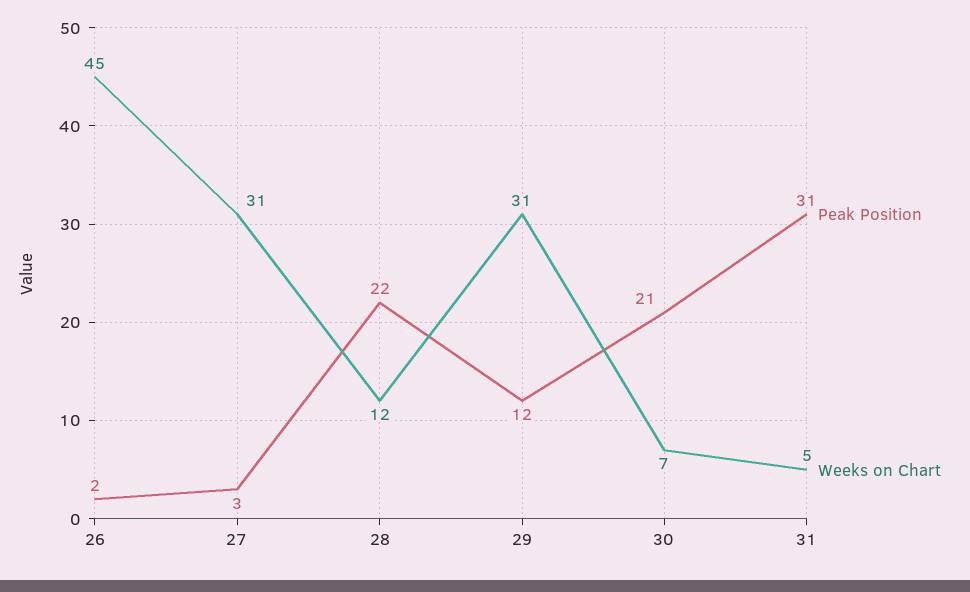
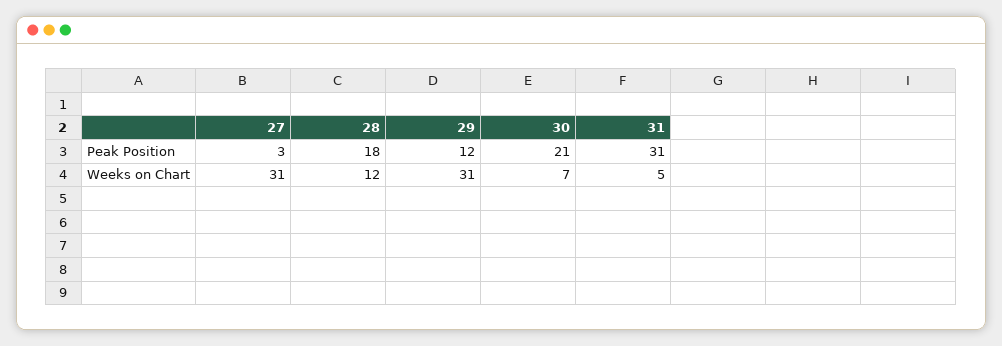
Peak Position, 26: 2 -> none
Weeks on Chart, 26: 45 -> none
Peak Position, 28: 22 -> 18

